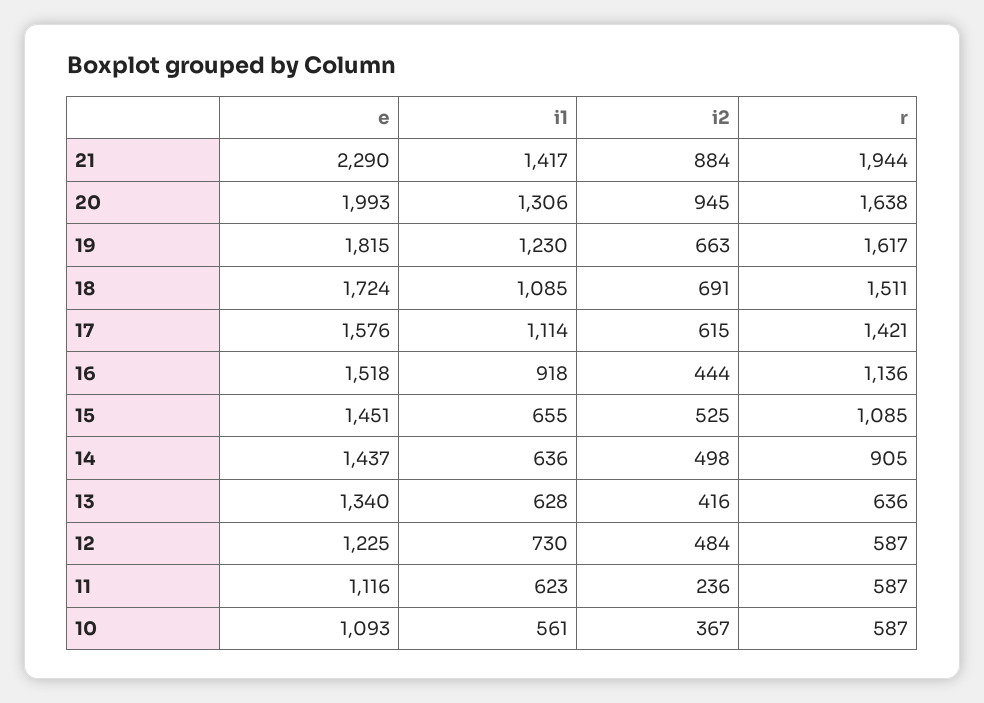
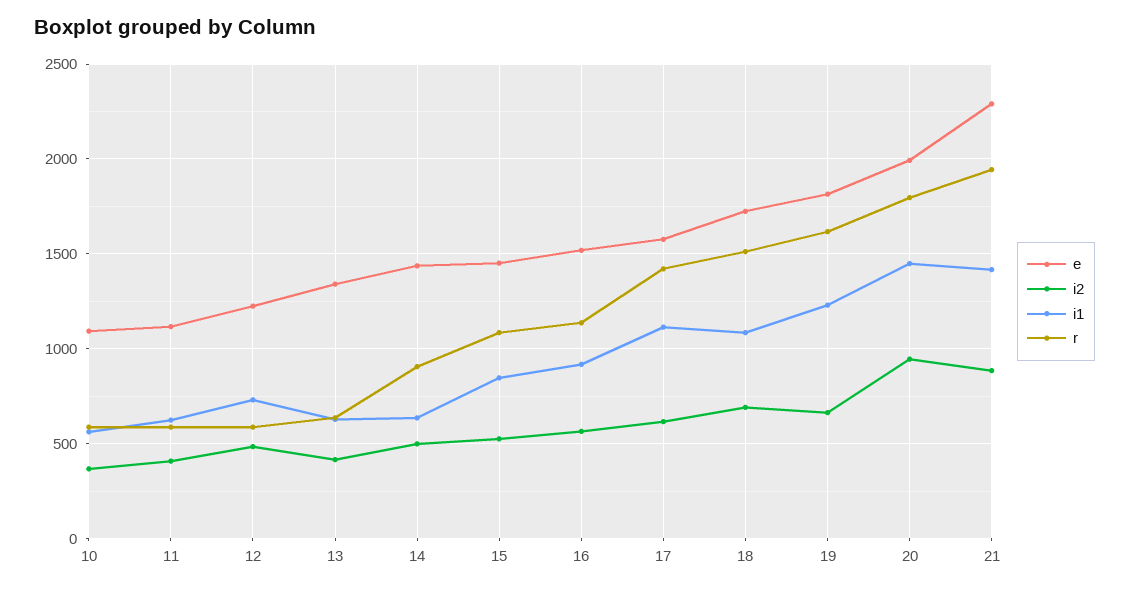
i1, 20: 1306 -> 1450
r, 20: 1638 -> 1800
i2, 16: 444 -> 550
i1, 15: 655 -> 850
i2, 11: 236 -> 400

